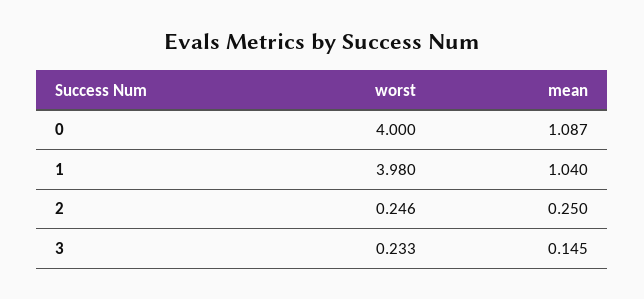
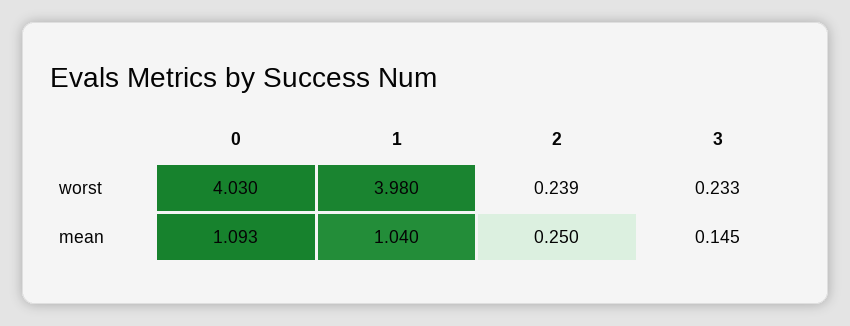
worst, 0: 4 -> 4.03
mean, 0: 1.087 -> 1.093
worst, 2: 0.246 -> 0.239

